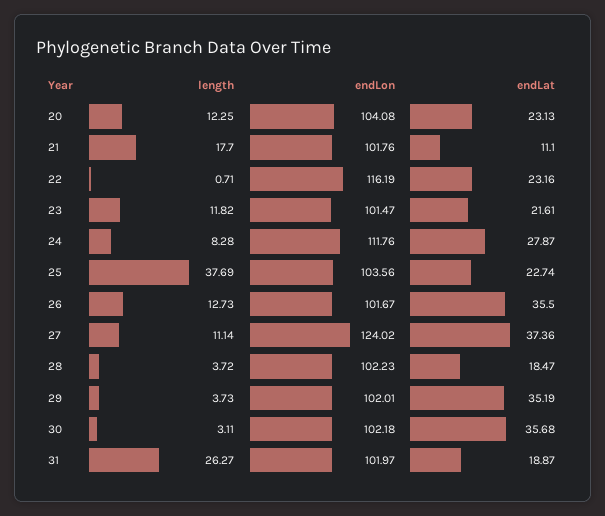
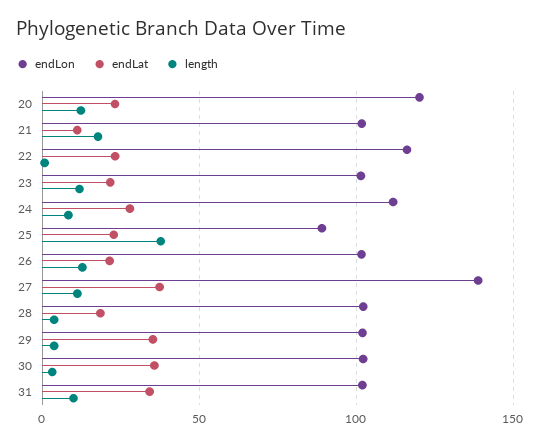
endLon, 20: 104.08 -> 120
endLon, 25: 103.56 -> 90
endLat, 26: 35.5 -> 20
endLon, 27: 124.02 -> 140
length, 31: 26.27 -> 10
endLat, 31: 18.87 -> 35

